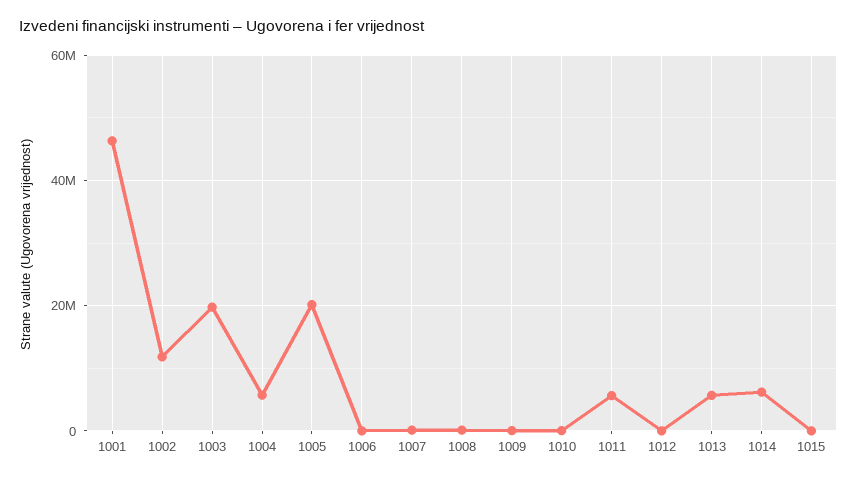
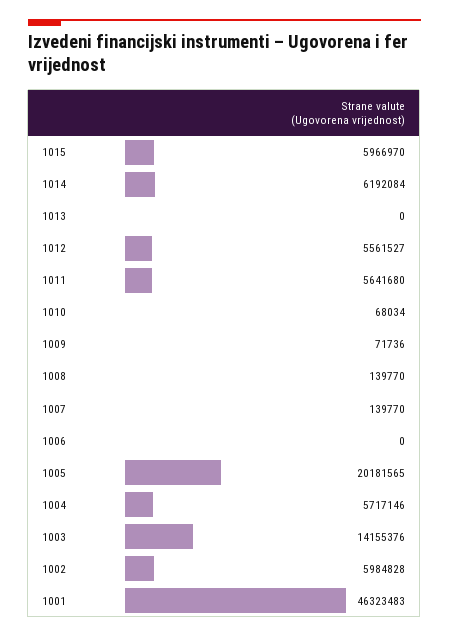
1002: 12000000 -> 5984828
1003: 20000000 -> 14155376
1012: 0 -> 5561527
1013: 6000000 -> 0
1015: 0 -> 5966970

